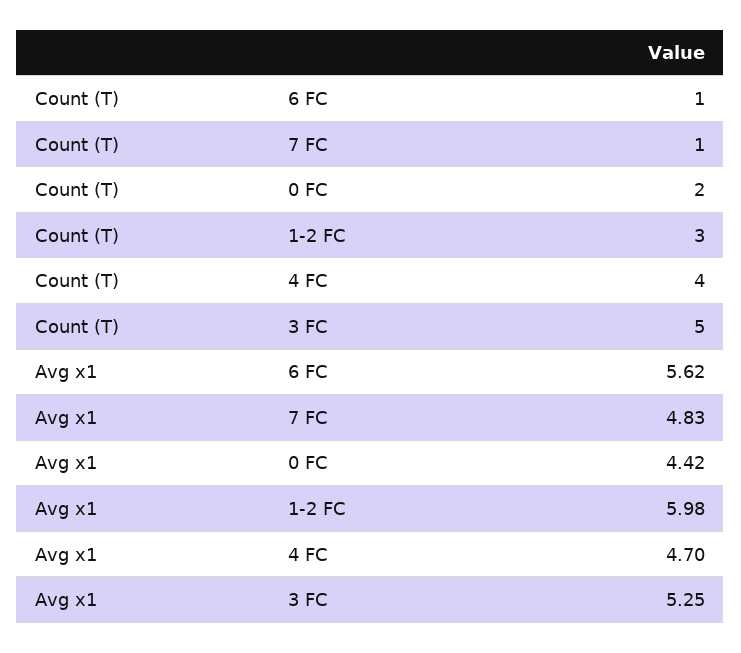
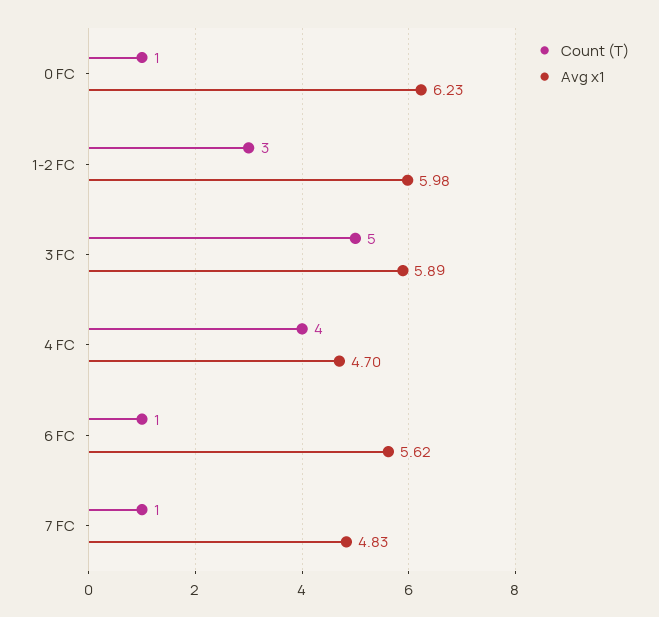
Count (T), 0 FC: 2 -> 1
Avg x1, 0 FC: 4.42 -> 6.23
Avg x1, 3 FC: 5.25 -> 5.89

